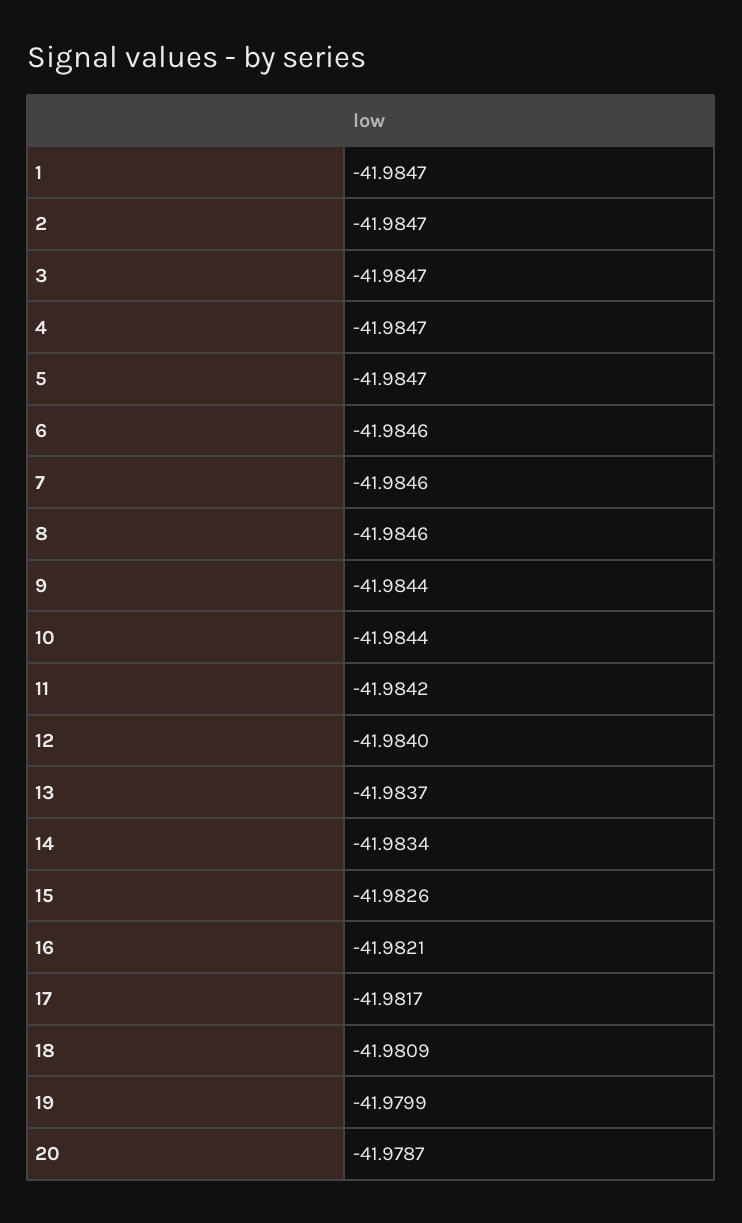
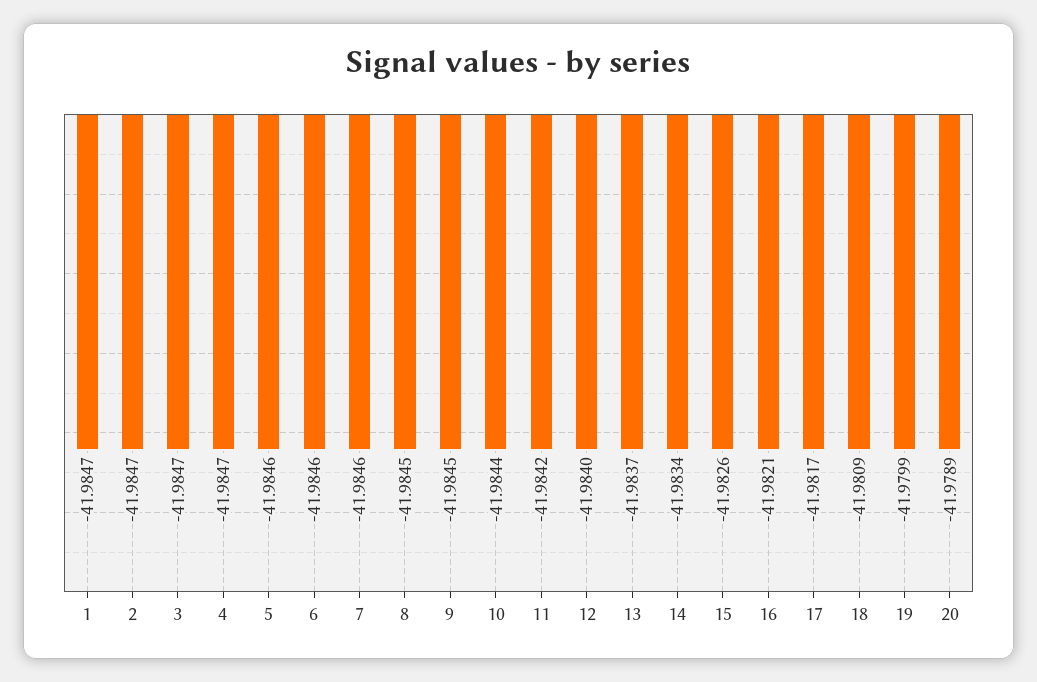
5: -41.9847 -> -41.9846
8: -41.9846 -> -41.9845
9: -41.9844 -> -41.9845
20: -41.9787 -> -41.9789

